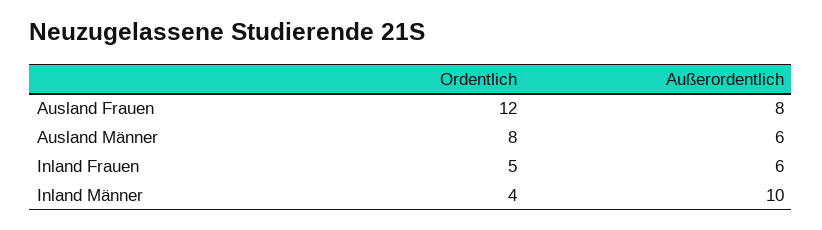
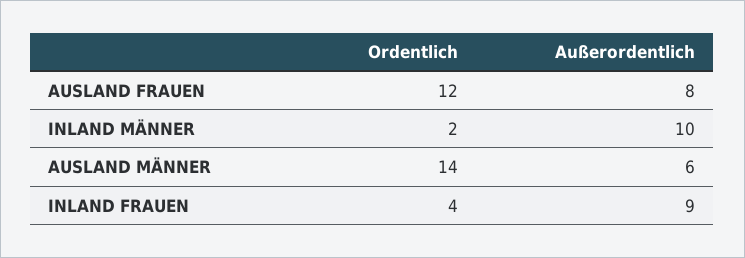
Ordentlich, Ausland Männer: 8 -> 14
Ordentlich, Inland Frauen: 5 -> 4
Außerordentlich, Inland Frauen: 6 -> 9
Ordentlich, Inland Männer: 4 -> 2

